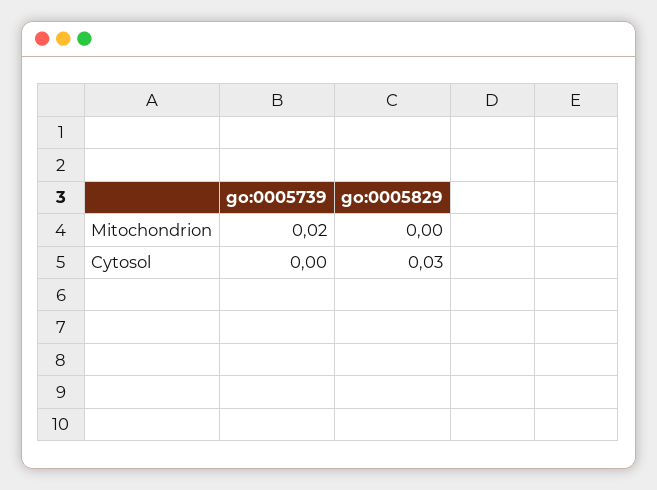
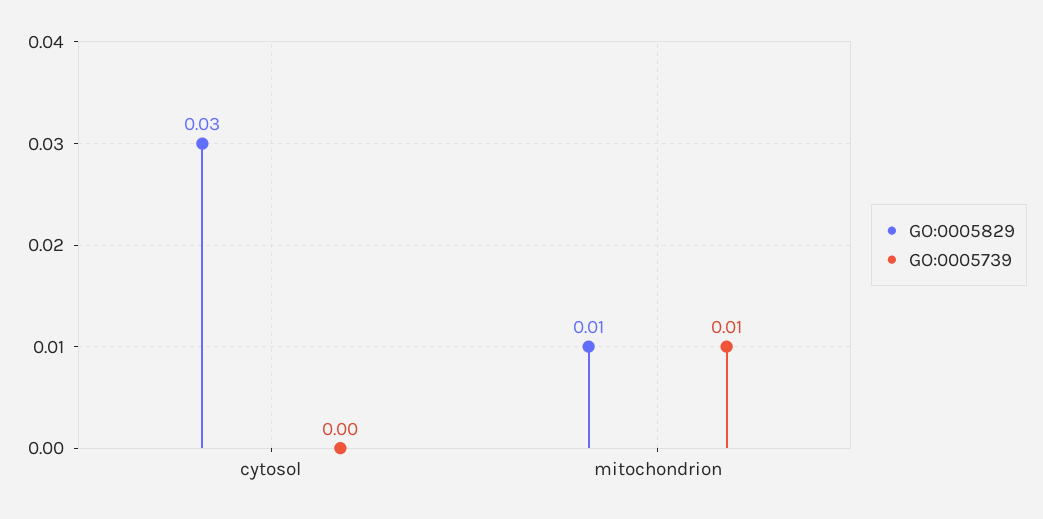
go:0005739, Mitochondrion: 0.02 -> 0.01
go:0005829, Mitochondrion: 0 -> 0.01

